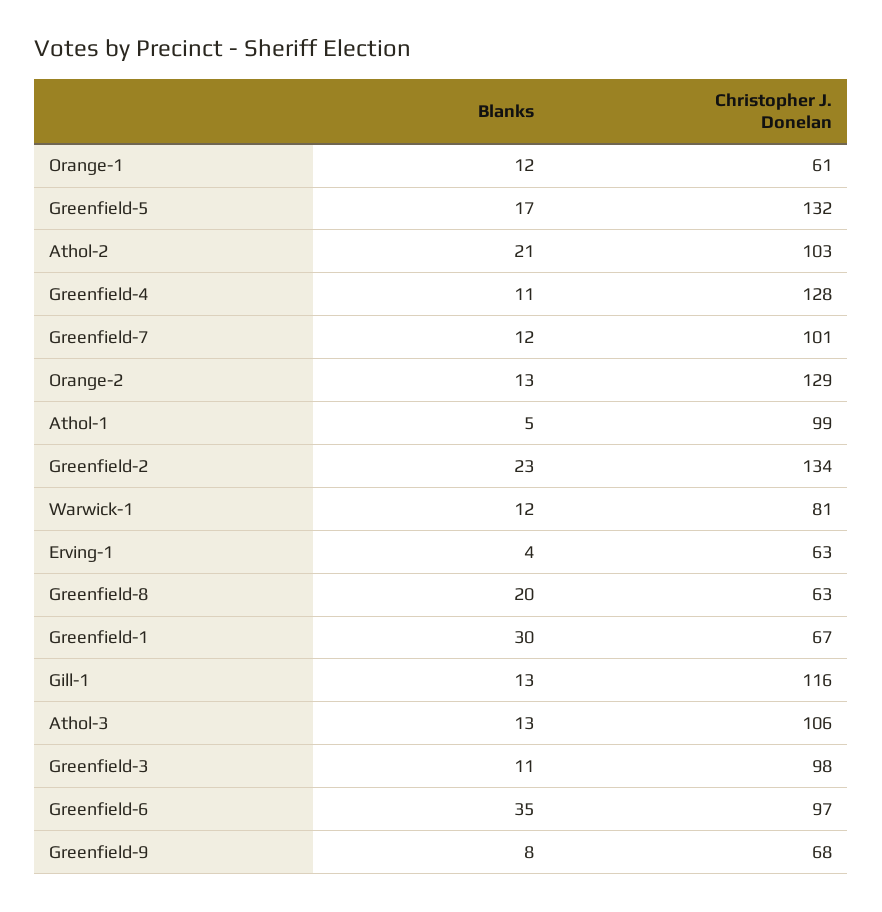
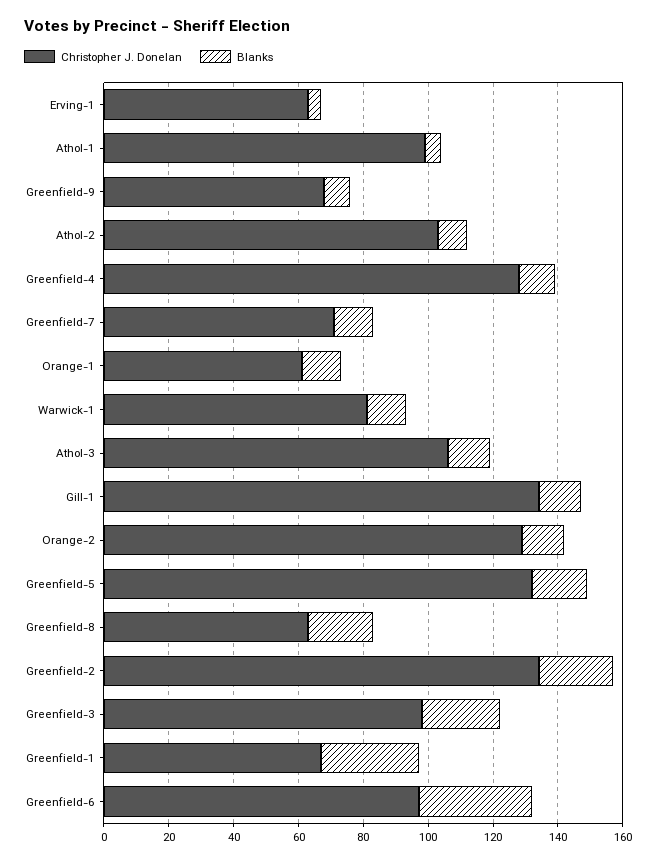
Blanks, Athol-2: 21 -> 10
Christopher J. Donelan, Greenfield-7: 101 -> 70
Christopher J. Donelan, Gill-1: 116 -> 135
Blanks, Greenfield-3: 11 -> 25

